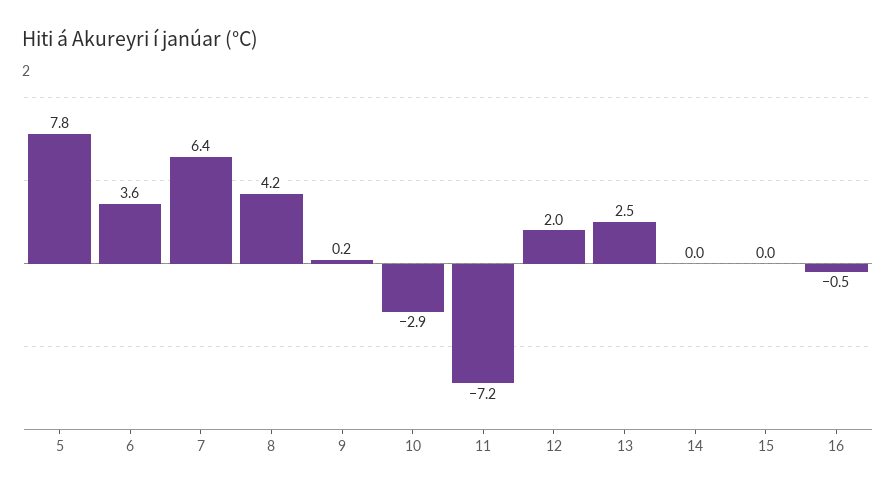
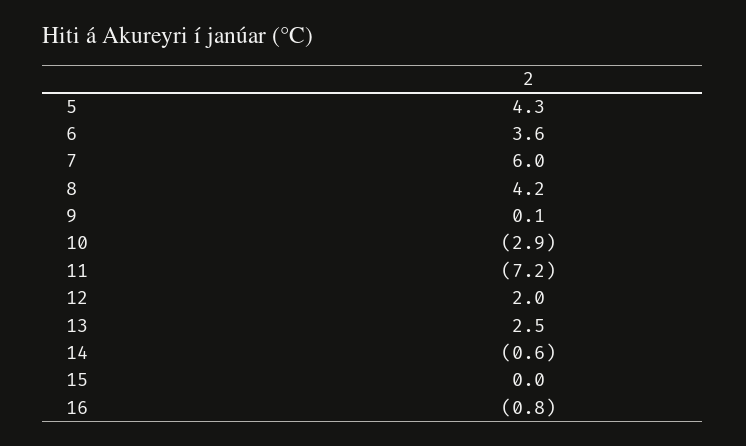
5: 7.8 -> 4.3
7: 6.4 -> 6
9: 0.2 -> 0.1
14: 0 -> -0.6
16: -0.5 -> -0.8

